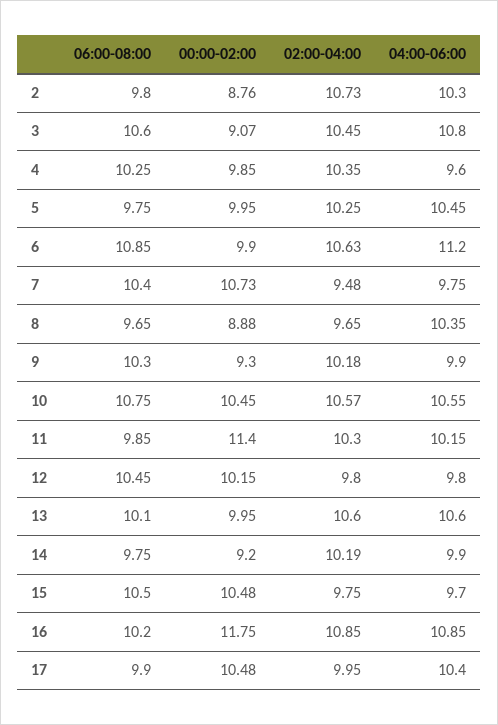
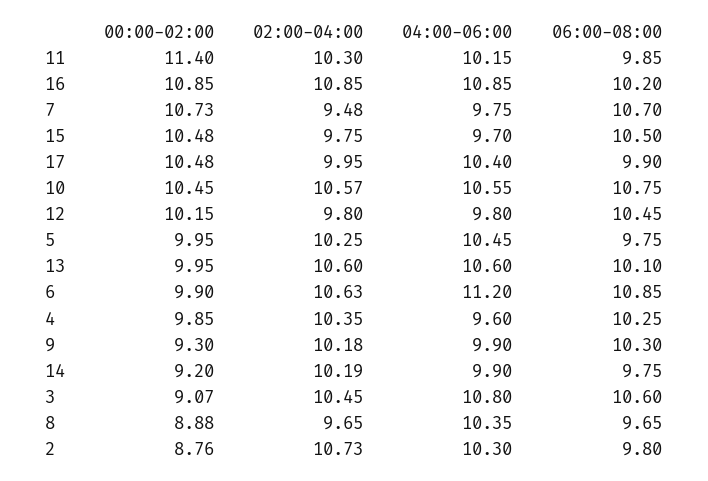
06:00-08:00, 7: 10.4 -> 10.7
00:00-02:00, 16: 11.75 -> 10.85

